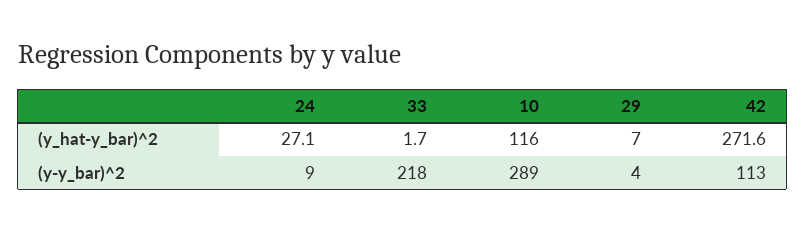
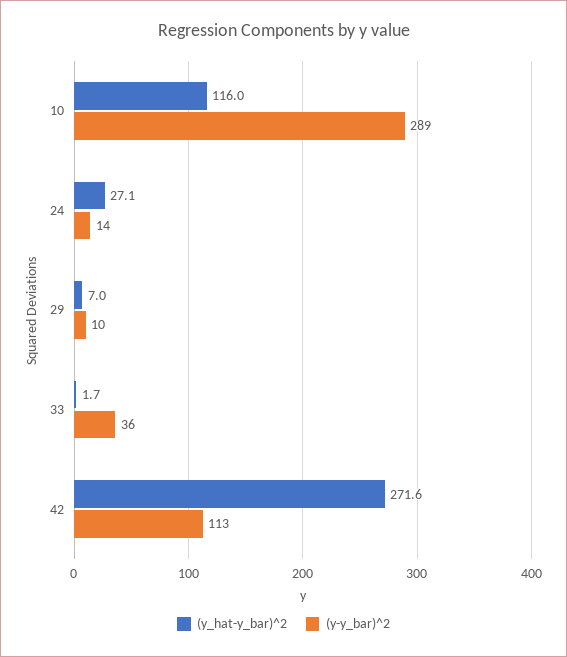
(y-y_bar)^2, 24: 9 -> 14
(y-y_bar)^2, 33: 218 -> 36
(y-y_bar)^2, 29: 4 -> 10

